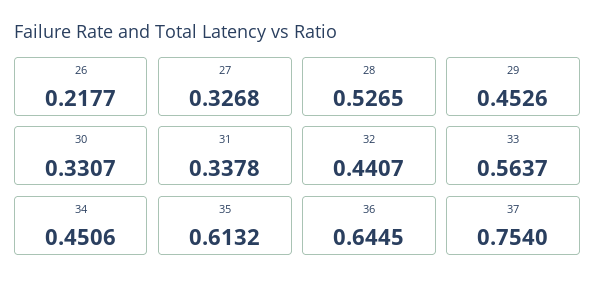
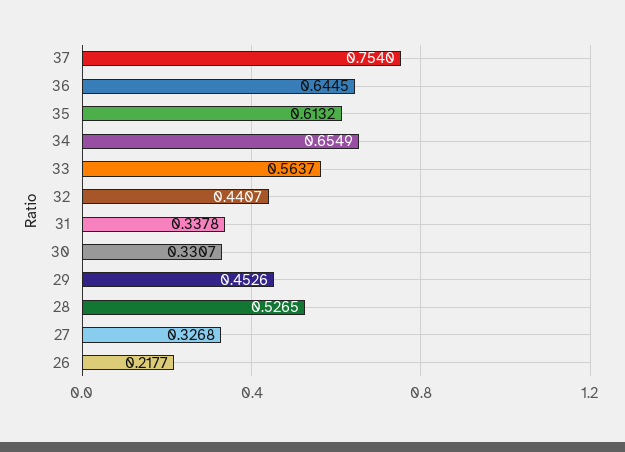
34: 0.4506 -> 0.6549

